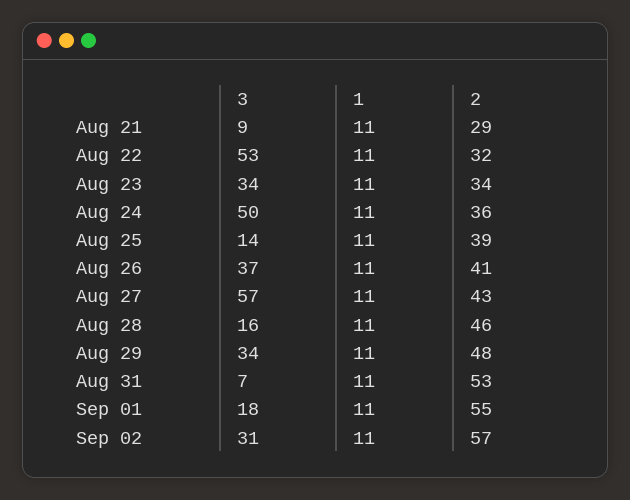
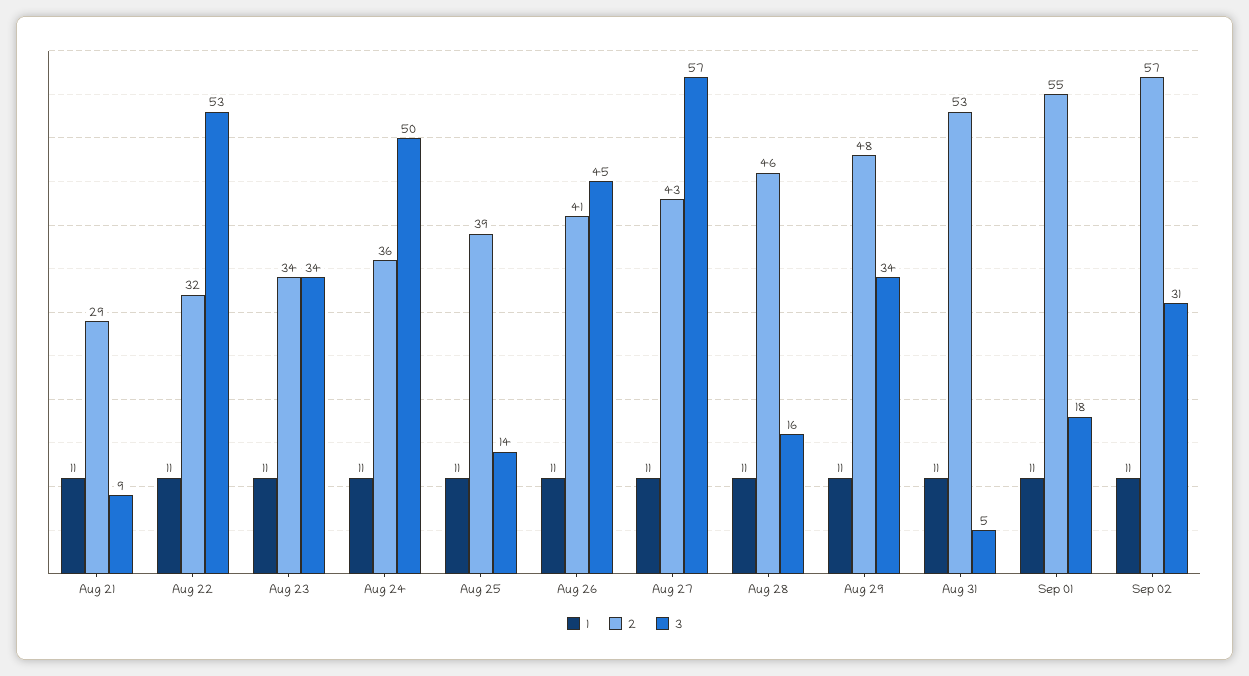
3, Aug 26: 37 -> 45
3, Aug 31: 7 -> 5

